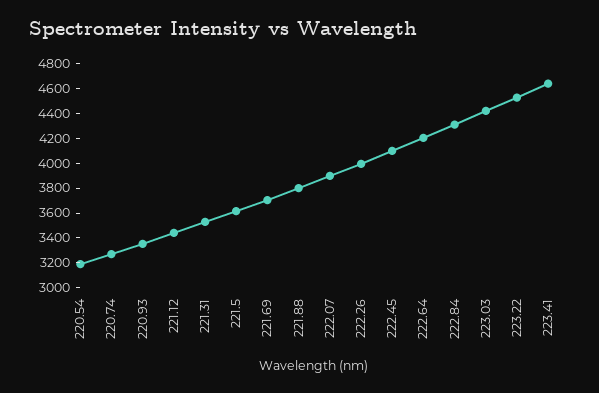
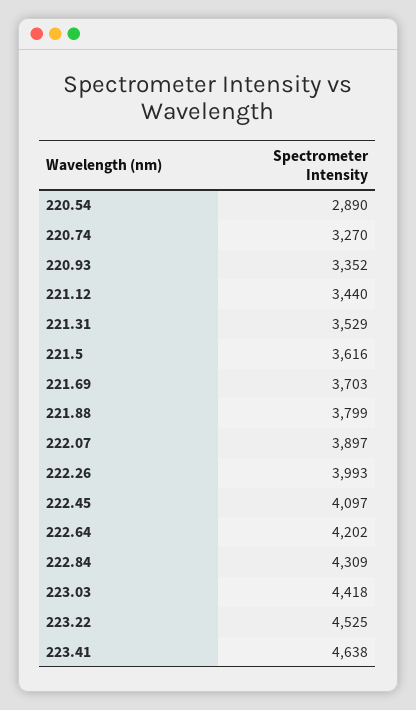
220.54: 3200 -> 2890

